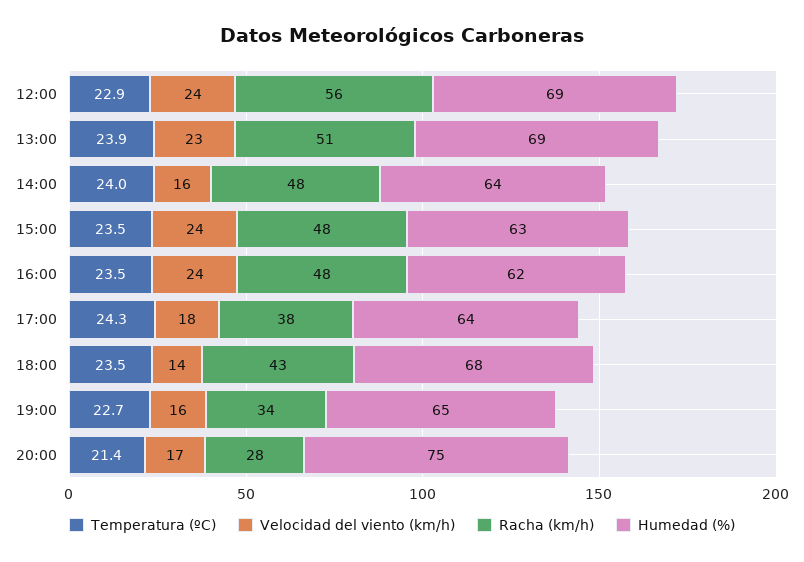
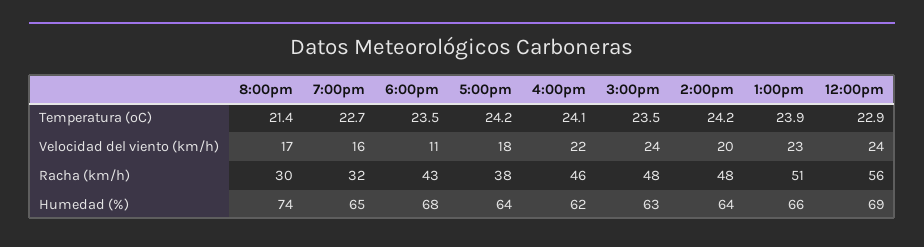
Humedad (%), 13:00: 69 -> 66
Temperatura (ºC), 14:00: 24 -> 24.2
Velocidad del viento (km/h), 14:00: 16 -> 20
Temperatura (ºC), 16:00: 23.5 -> 24.1
Velocidad del viento (km/h), 16:00: 24 -> 22
Racha (km/h), 16:00: 48 -> 46
Temperatura (ºC), 17:00: 24.3 -> 24.2
Velocidad del viento (km/h), 18:00: 14 -> 11
Racha (km/h), 19:00: 34 -> 32
Racha (km/h), 20:00: 28 -> 30
Humedad (%), 20:00: 75 -> 74

